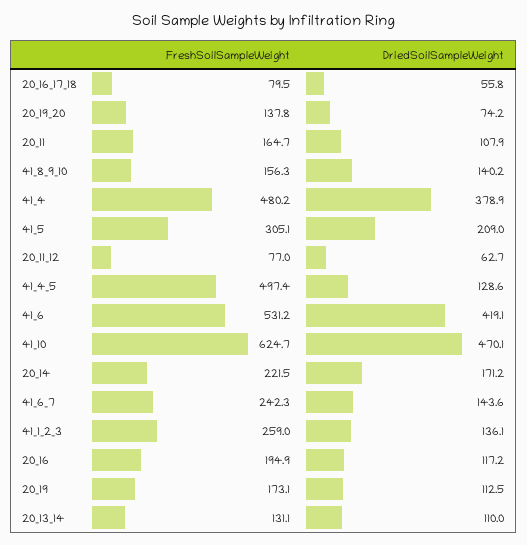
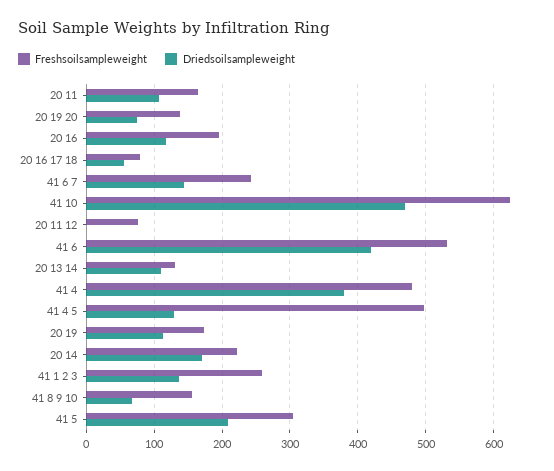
DriedSoilSampleWeight, 41_8_9_10: 140.2 -> 70
DriedSoilSampleWeight, 20_11_12: 62.7 -> 0

